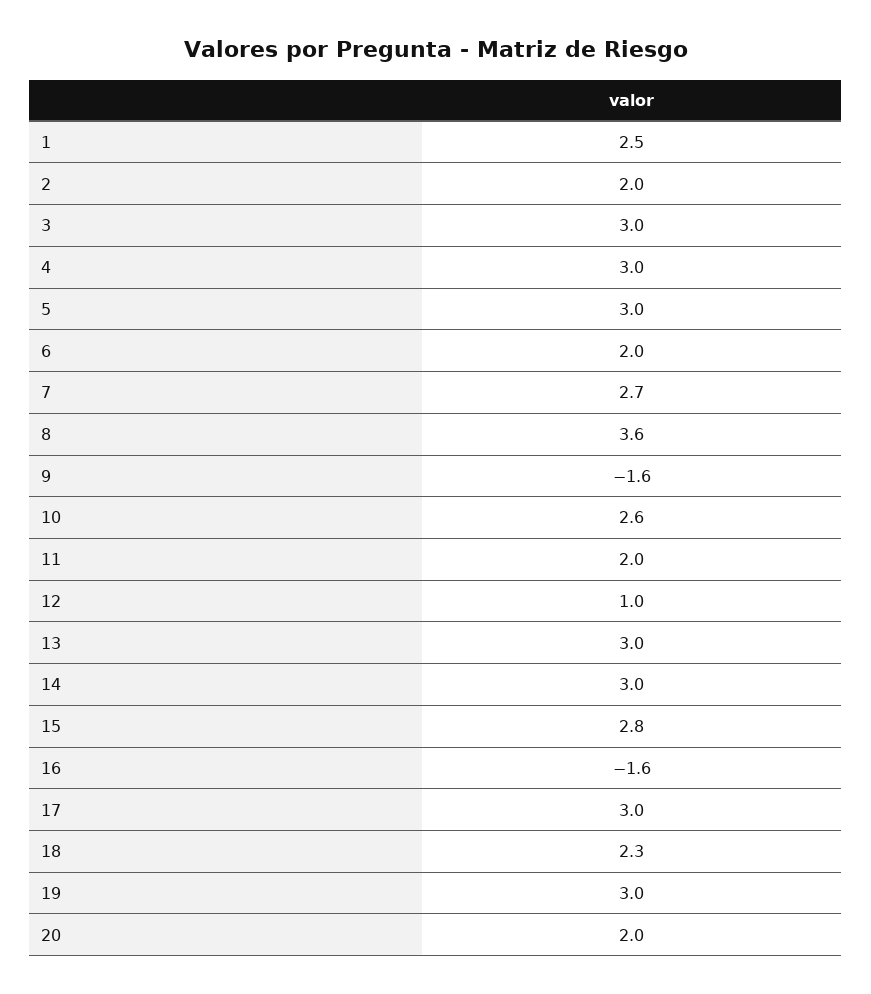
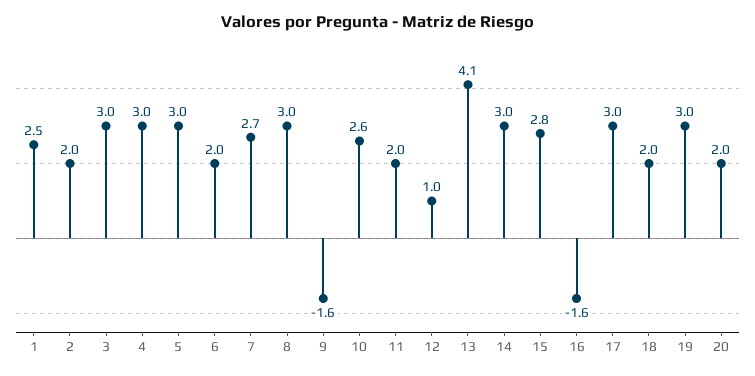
8: 3.6 -> 3
13: 3 -> 4.1
18: 2.3 -> 2

